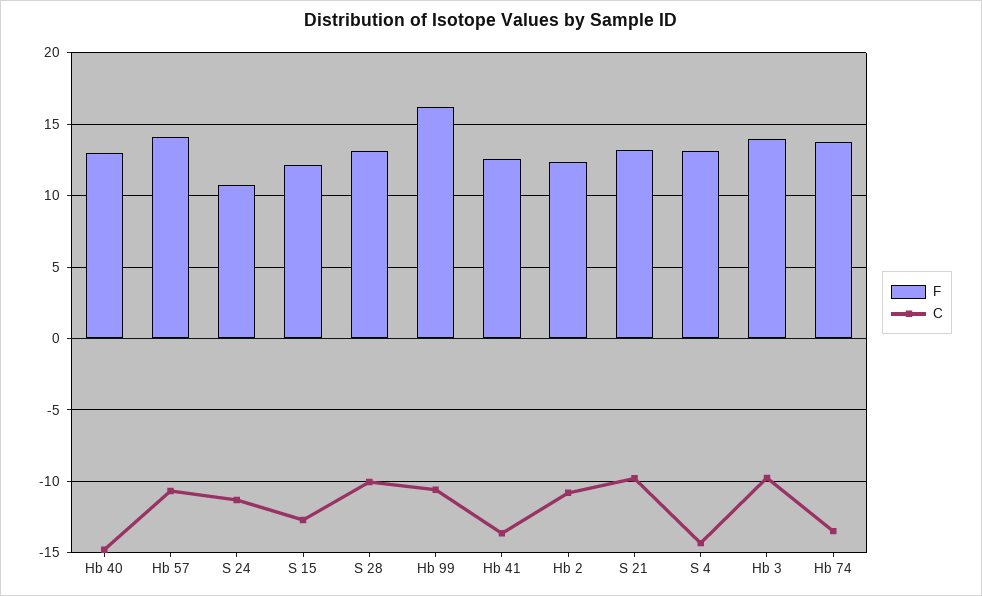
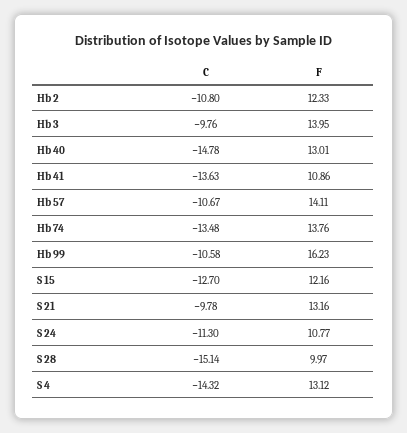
F, S 28: 13 -> 9.97
C, S 28: -10 -> -15.14
F, Hb 41: 12.5 -> 10.86

